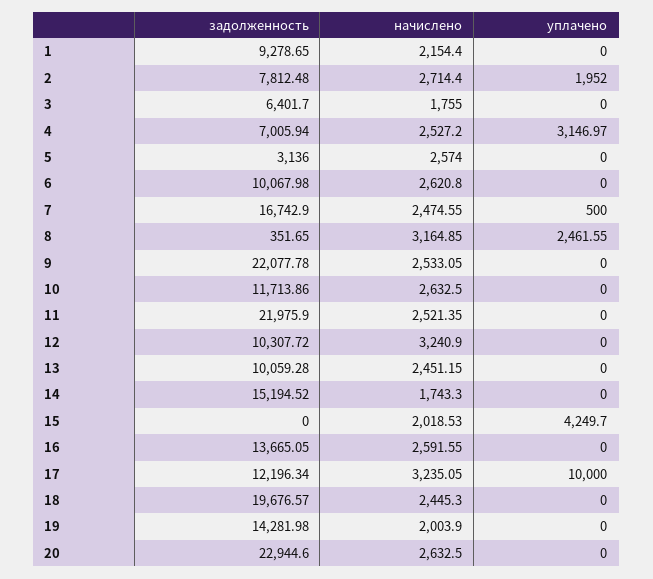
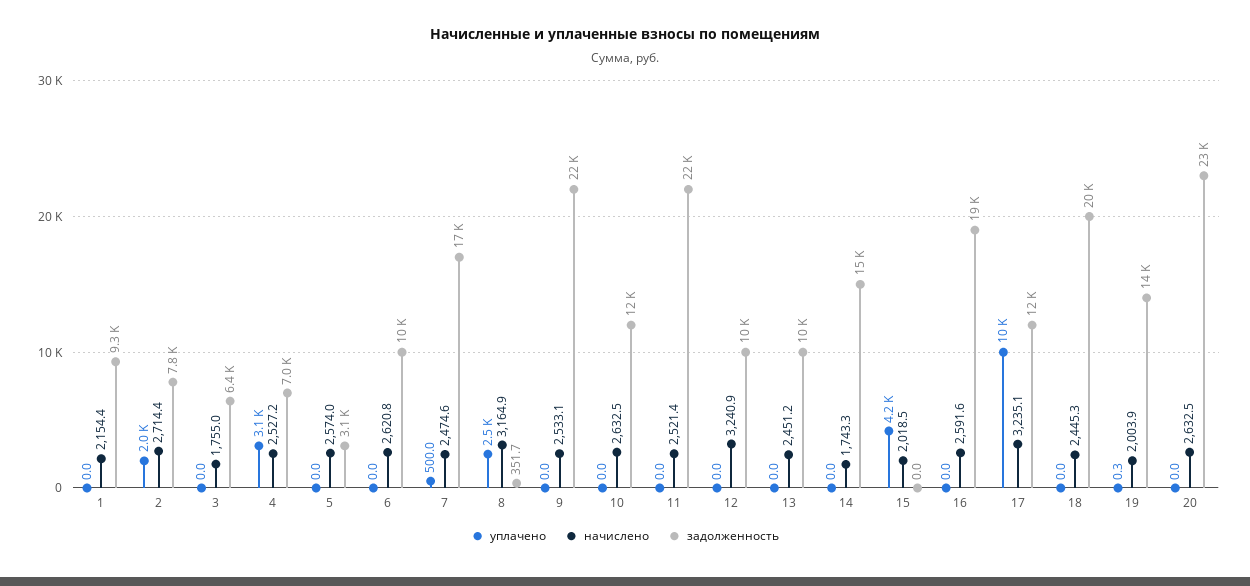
задолженность, 16: 13665.05 -> 19000
уплачено, 19: 0 -> 0.3

